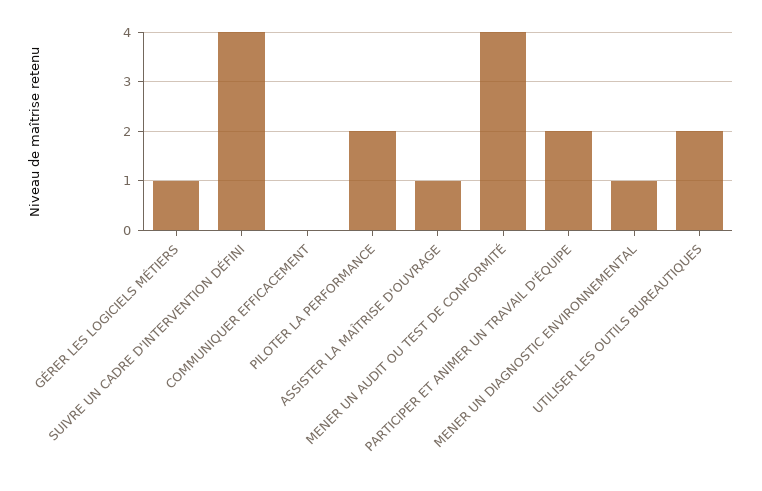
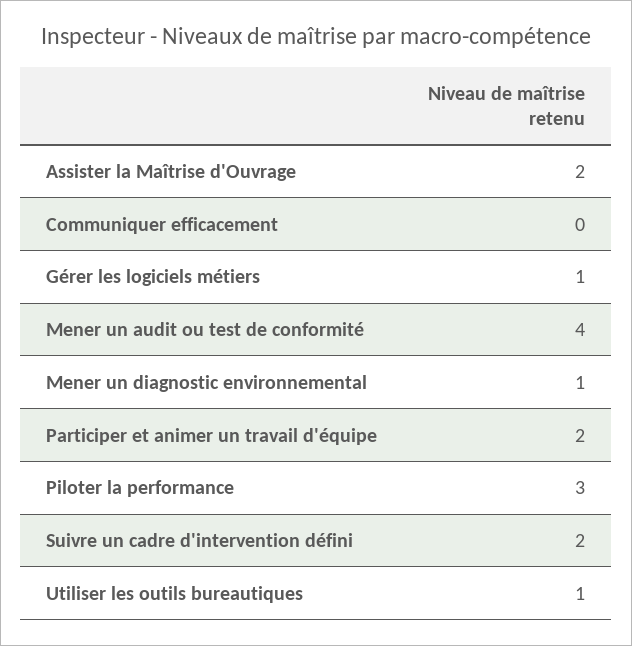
SUIVRE UN CADRE D'INTERVENTION DÉFINI: 4 -> 2
PILOTER LA PERFORMANCE: 2 -> 3
ASSISTER LA MAÎTRISE D'OUVRAGE: 1 -> 2
UTILISER LES OUTILS BUREAUTIQUES: 2 -> 1

